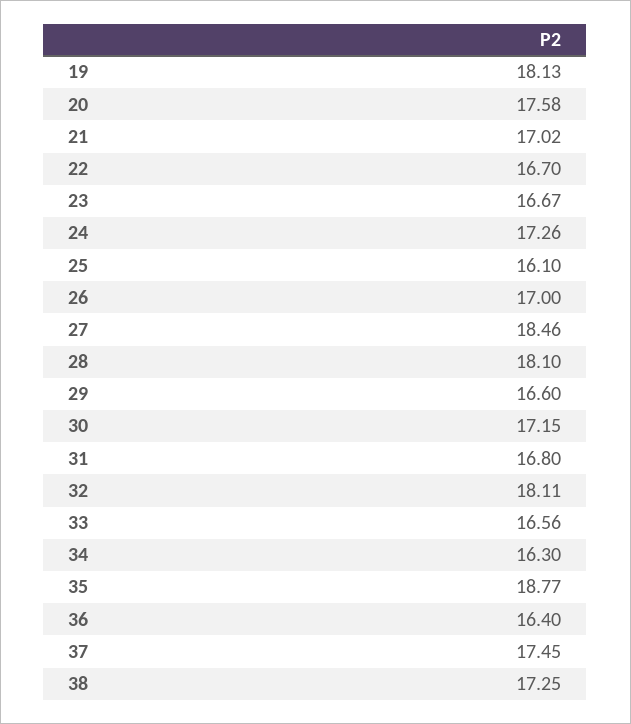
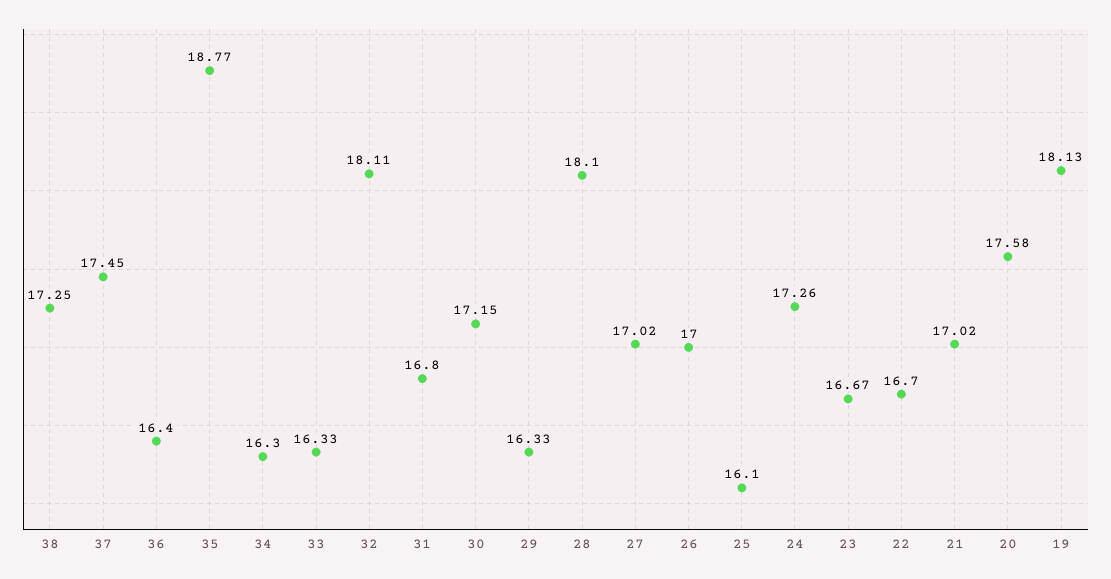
27: 18.46 -> 17.02
29: 16.6 -> 16.33
33: 16.56 -> 16.33

